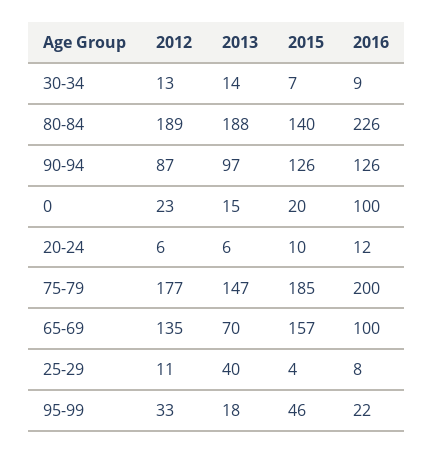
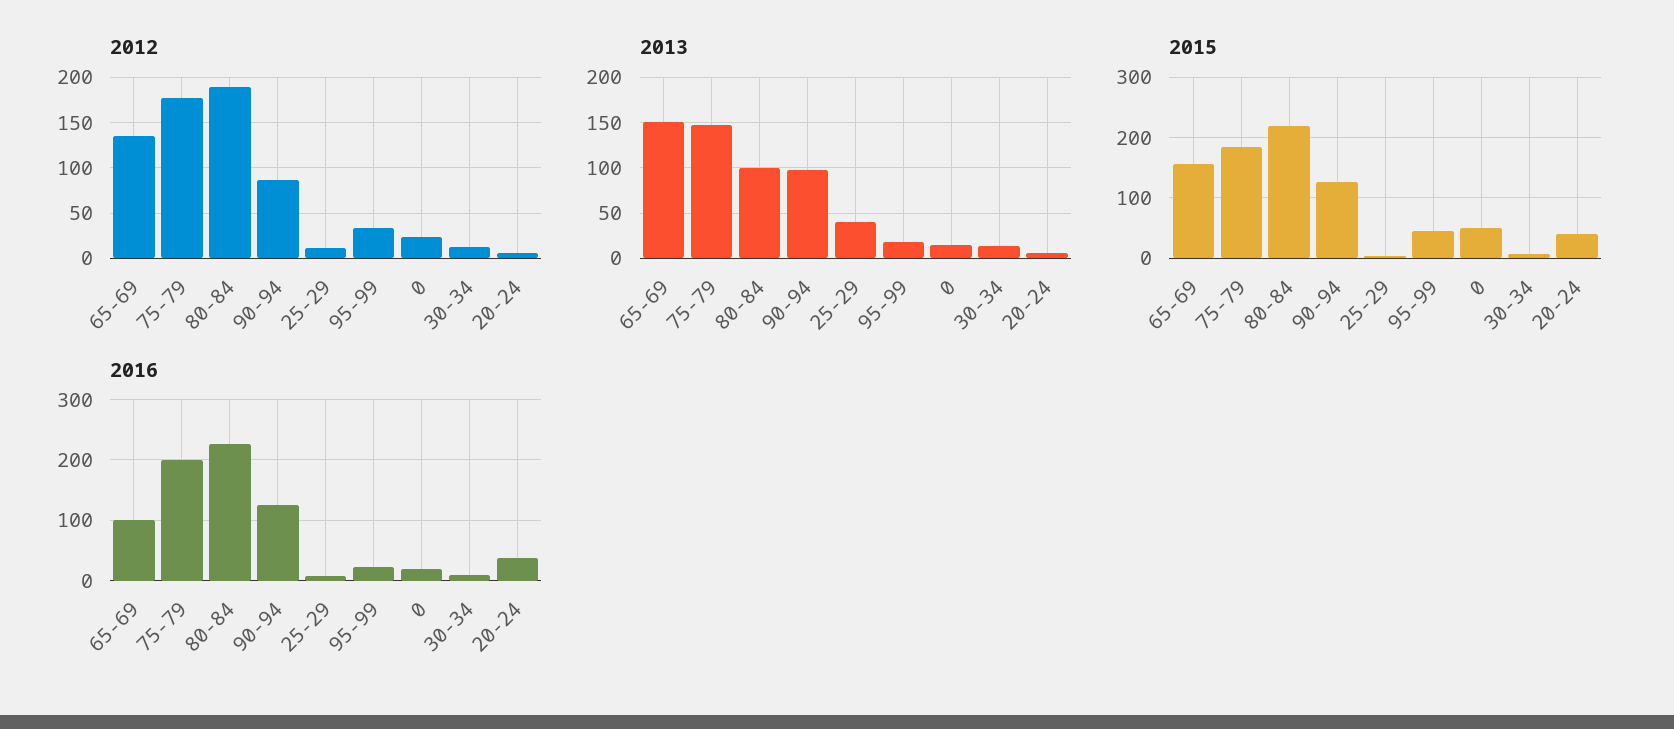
2013, 80-84: 188 -> 100
2015, 80-84: 140 -> 220
2015, 0: 20 -> 50
2016, 0: 100 -> 20
2015, 20-24: 10 -> 40
2016, 20-24: 12 -> 40
2013, 65-69: 70 -> 150

